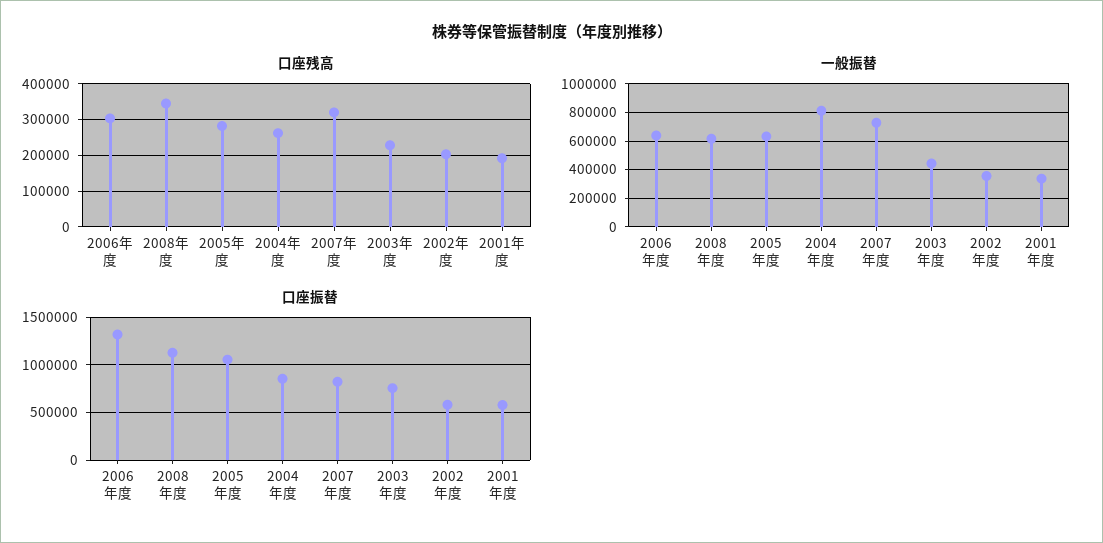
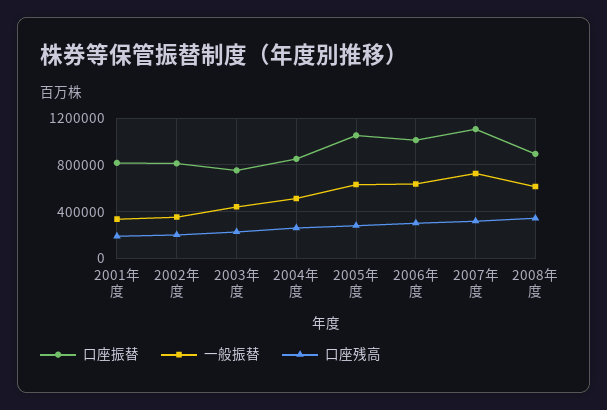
一般振替, 2004年度: 800000 -> 500000
口座振替, 2006年度: 1300000 -> 1000000
口座振替, 2008年度: 1100000 -> 900000
口座振替, 2007年度: 800000 -> 1100000
口座振替, 2002年度: 600000 -> 800000
口座振替, 2001年度: 600000 -> 800000

